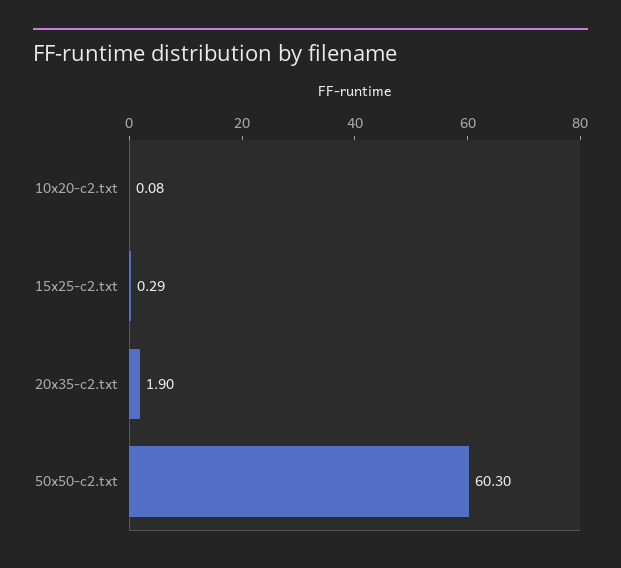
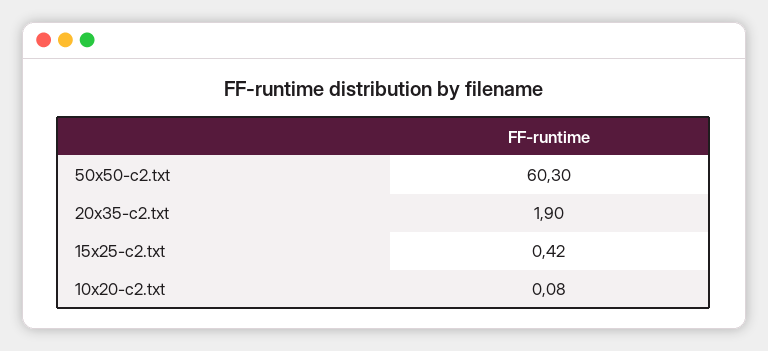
15x25-c2.txt: 0.29 -> 0.42

